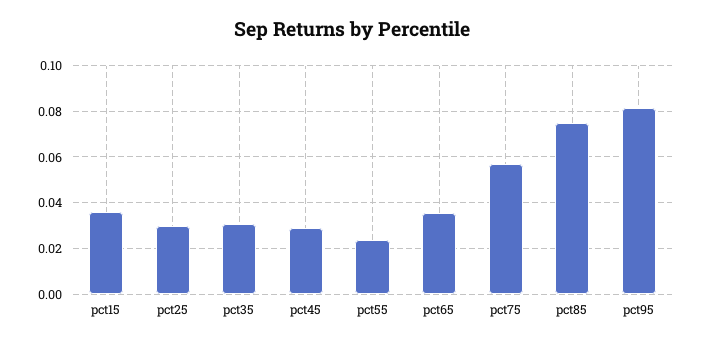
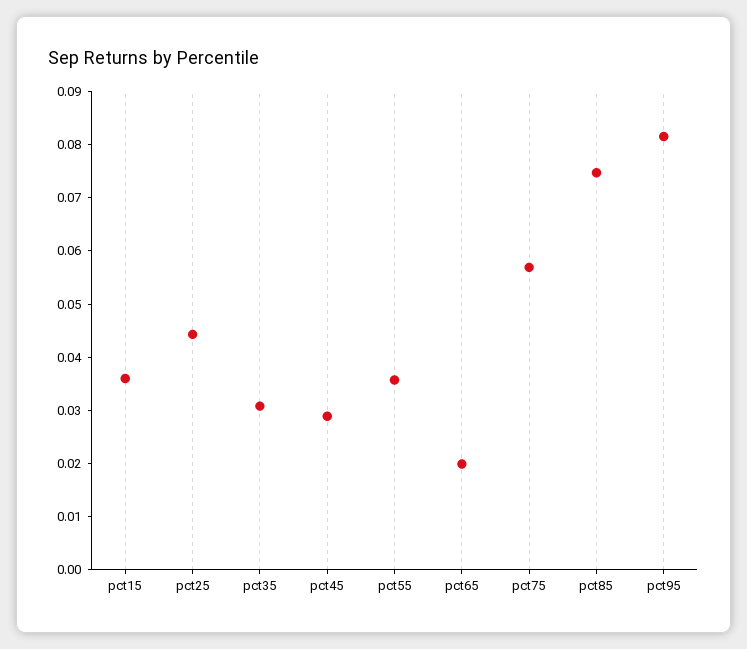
pct25: 0.03 -> 0.044
pct55: 0.025 -> 0.036
pct65: 0.035 -> 0.02

